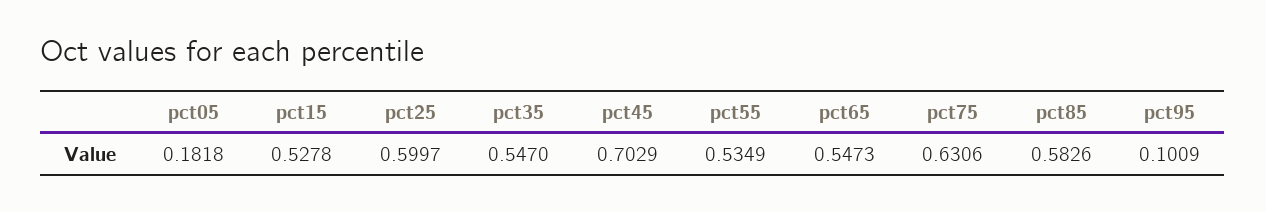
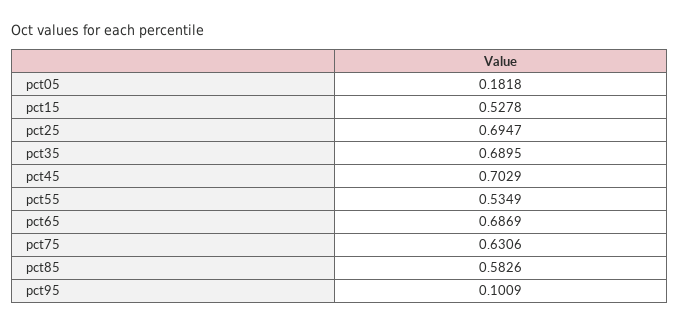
pct25: 0.5997 -> 0.6947
pct35: 0.547 -> 0.6895
pct65: 0.5473 -> 0.6869

